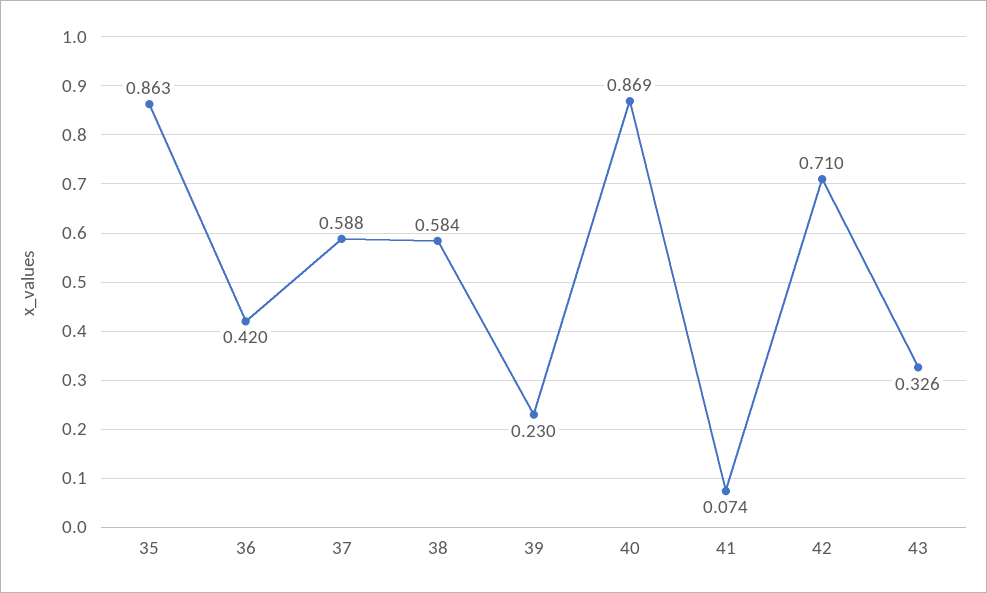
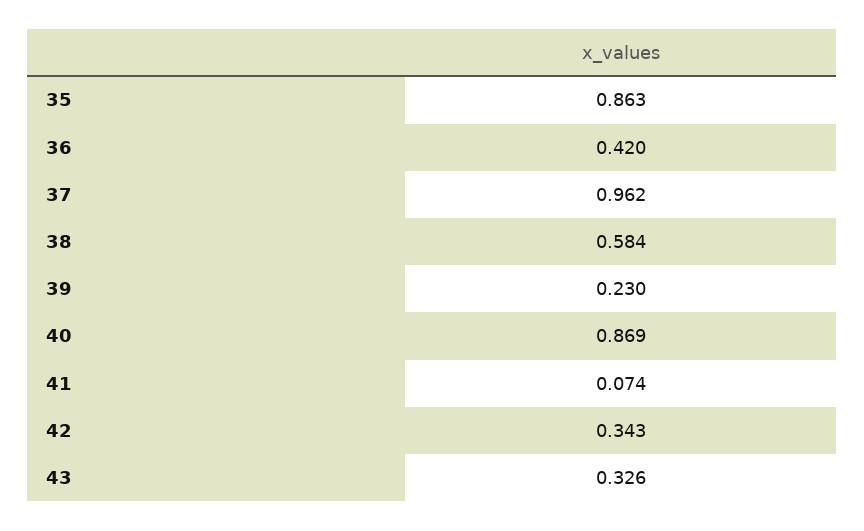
37: 0.588 -> 0.962
42: 0.71 -> 0.343

